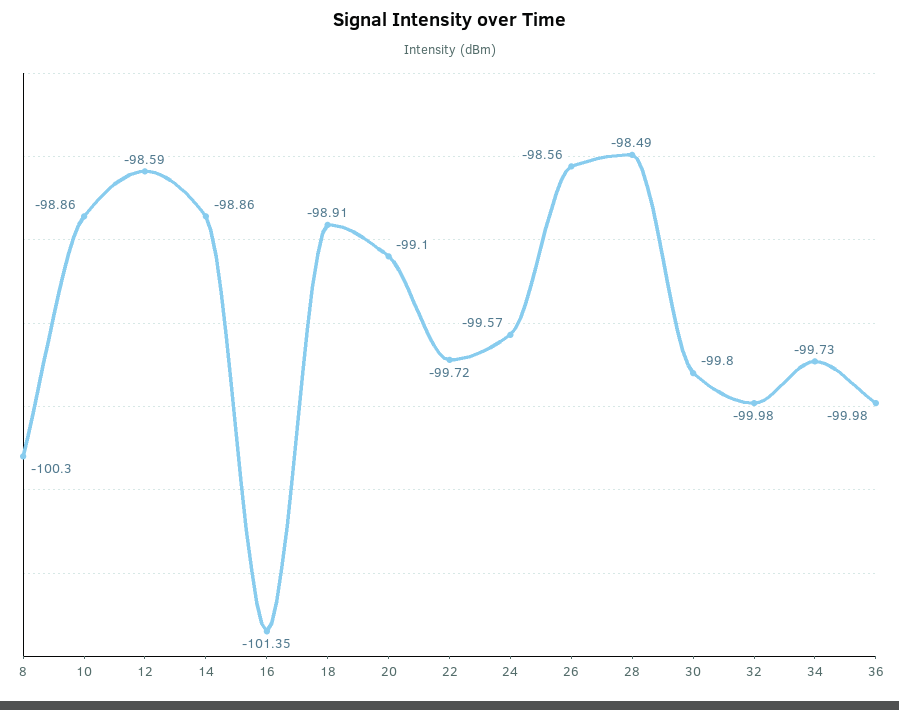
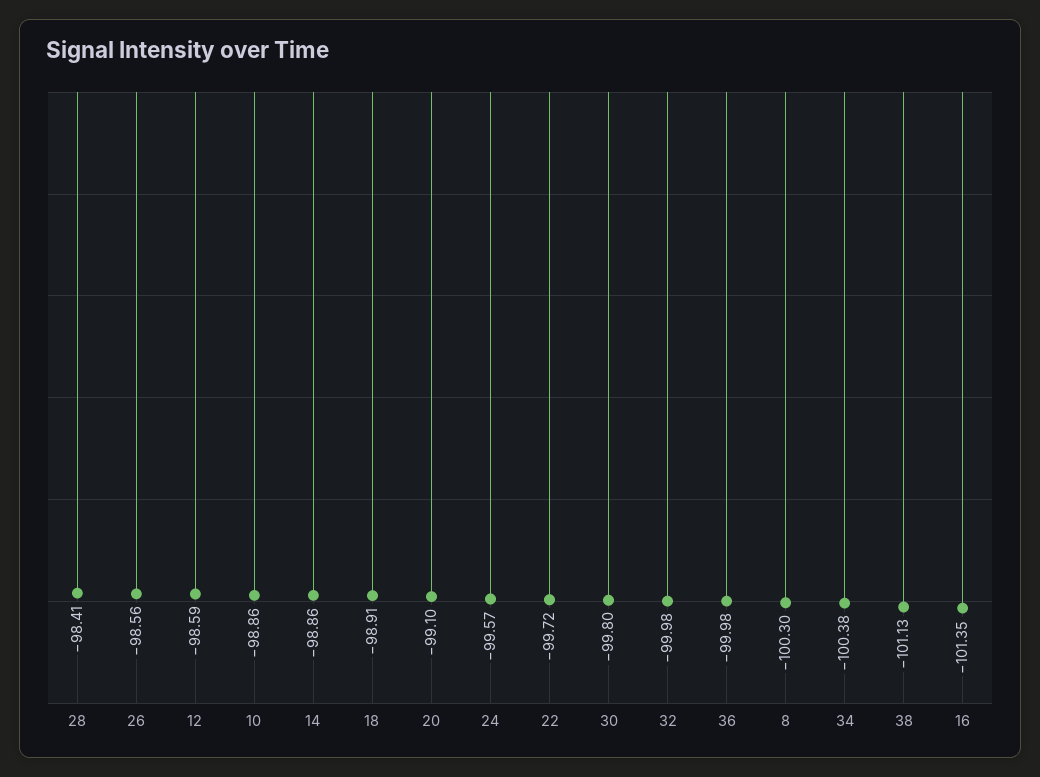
28: -98.49 -> -98.41
34: -99.73 -> -100.38
38: none -> -101.13

